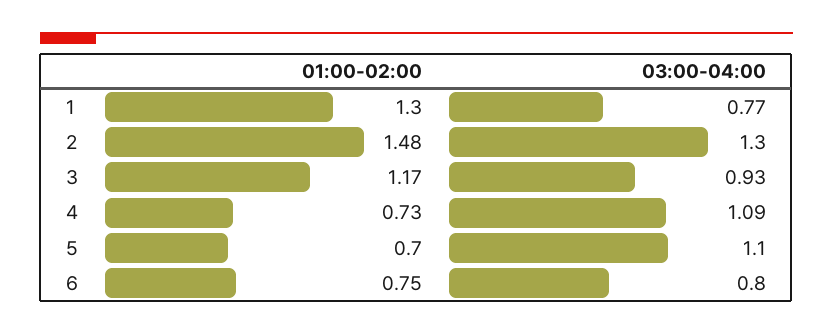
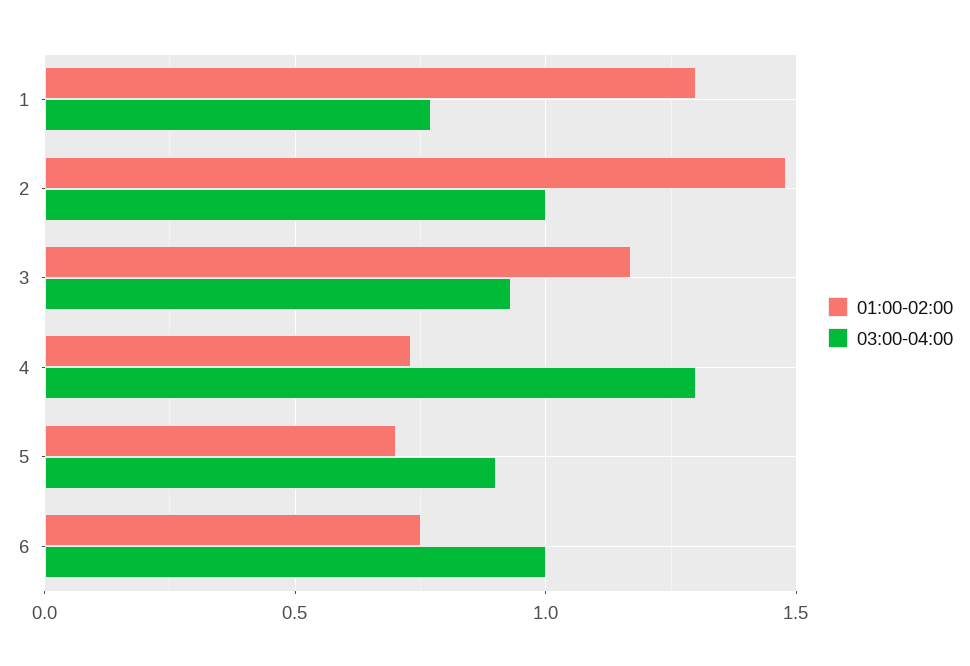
03:00-04:00, 2: 1.3 -> 1
03:00-04:00, 4: 1.09 -> 1.3
03:00-04:00, 5: 1.1 -> 0.9
03:00-04:00, 6: 0.8 -> 1

